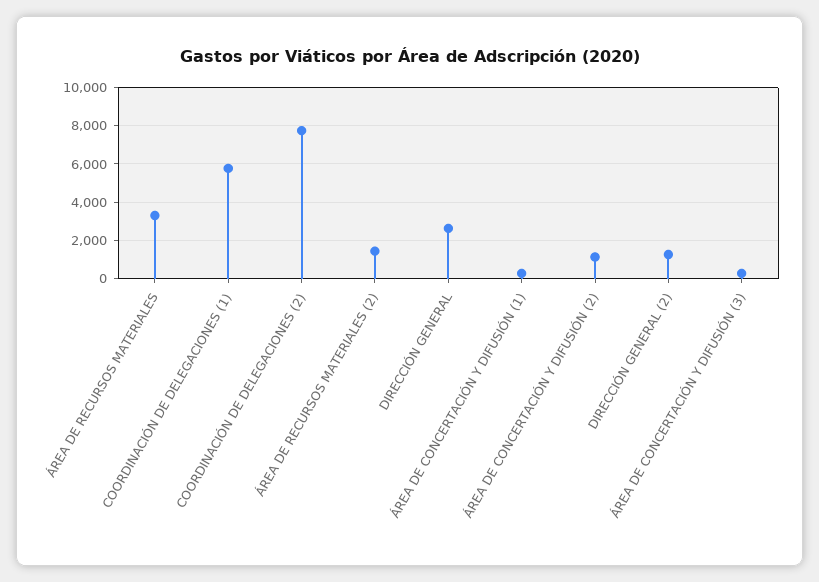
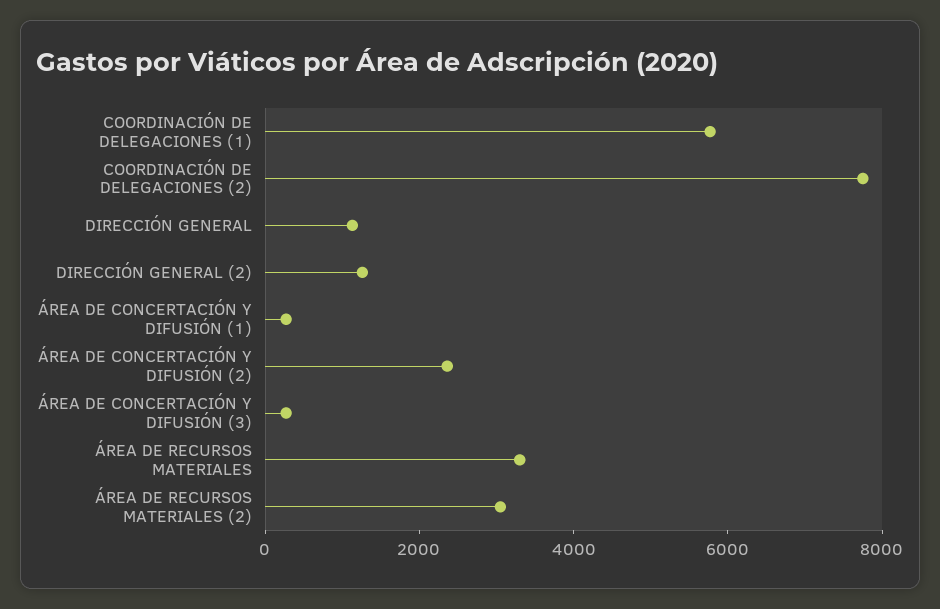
ÁREA DE RECURSOS MATERIALES (2): 1500 -> 3000
DIRECCIÓN GENERAL: 2500 -> 1000
ÁREA DE CONCERTACIÓN Y DIFUSIÓN (2): 1000 -> 2500

